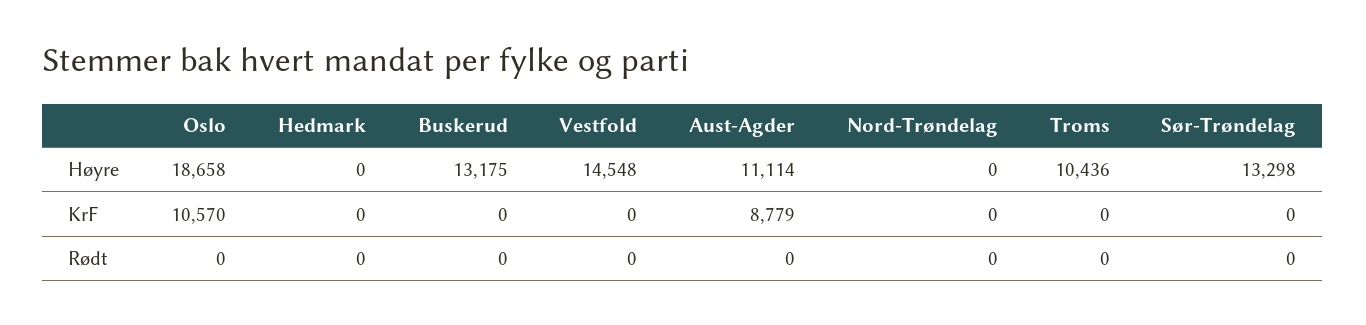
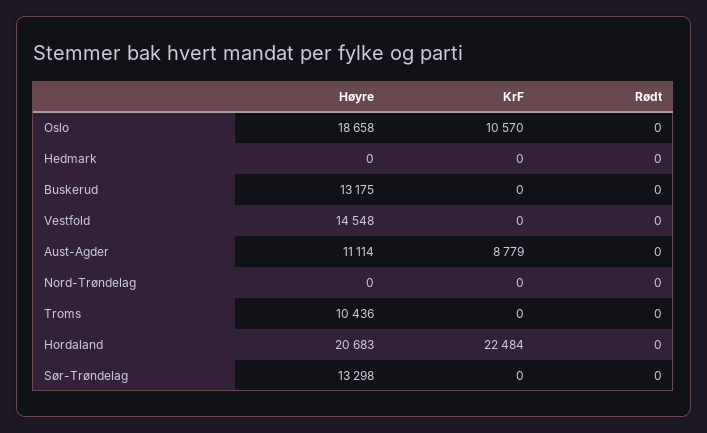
Hordaland, Høyre: none -> 20683
Hordaland, KrF: none -> 22484
Hordaland, Rødt: none -> 0

